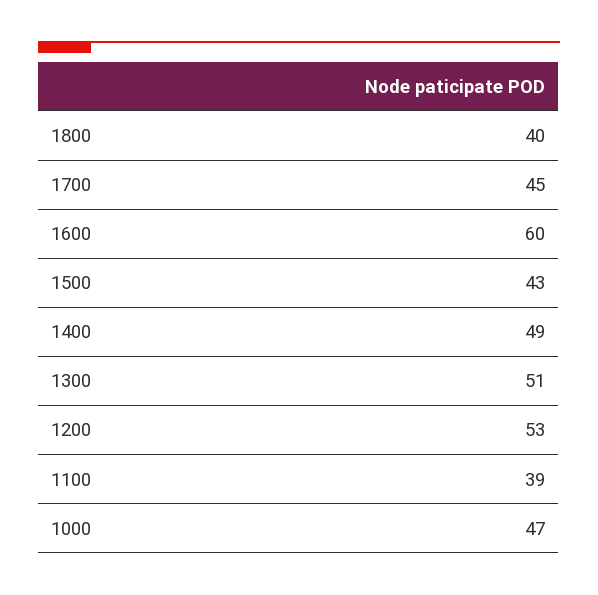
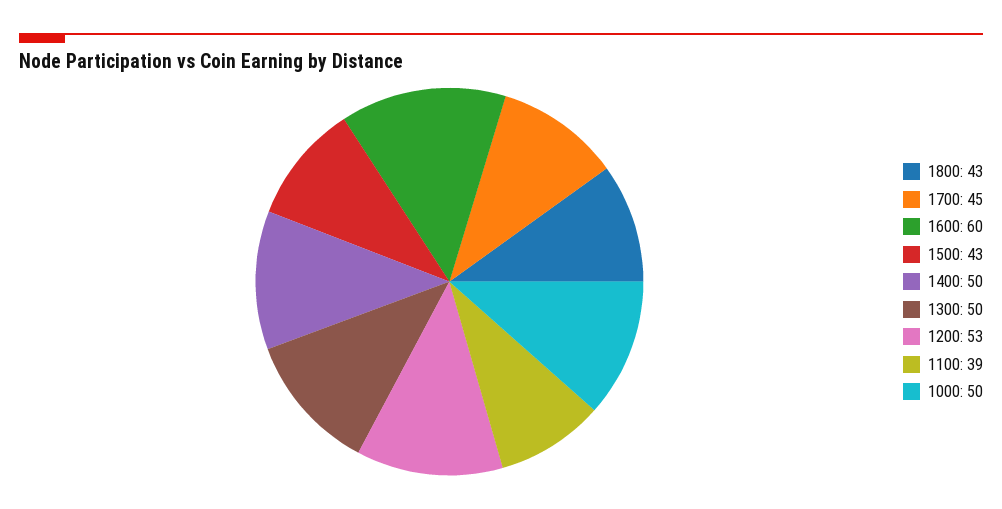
1800: 40 -> 43
1400: 49 -> 50
1300: 51 -> 50
1000: 47 -> 50

